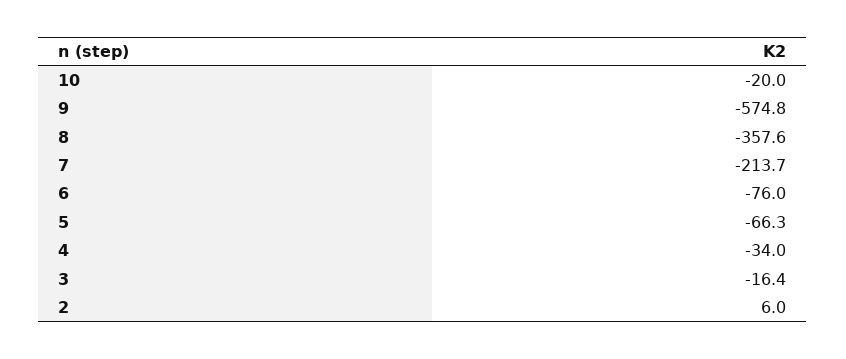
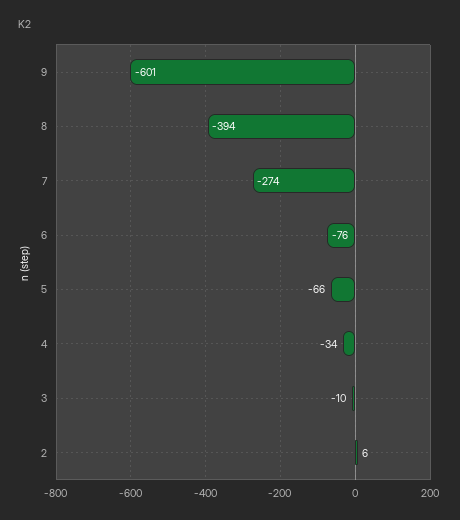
10: -20 -> none
9: -574.8 -> -601
8: -357.6 -> -394
7: -213.7 -> -274
3: -16.4 -> -10

